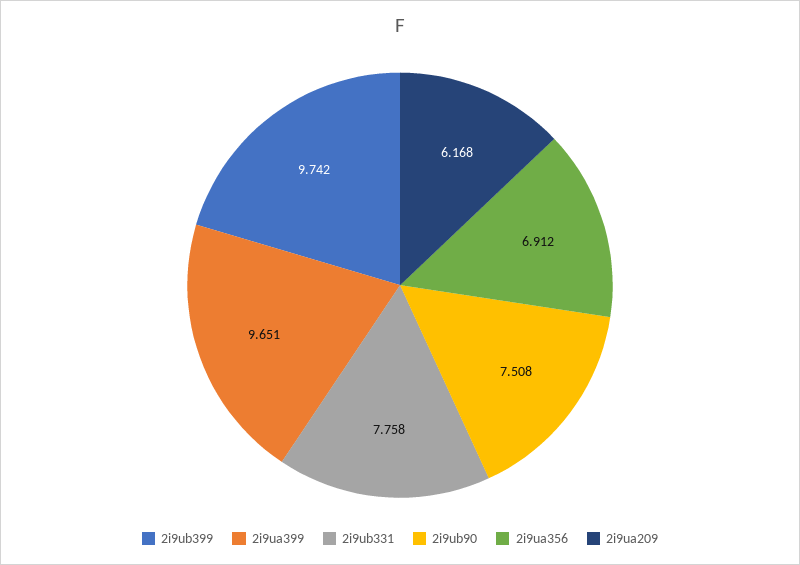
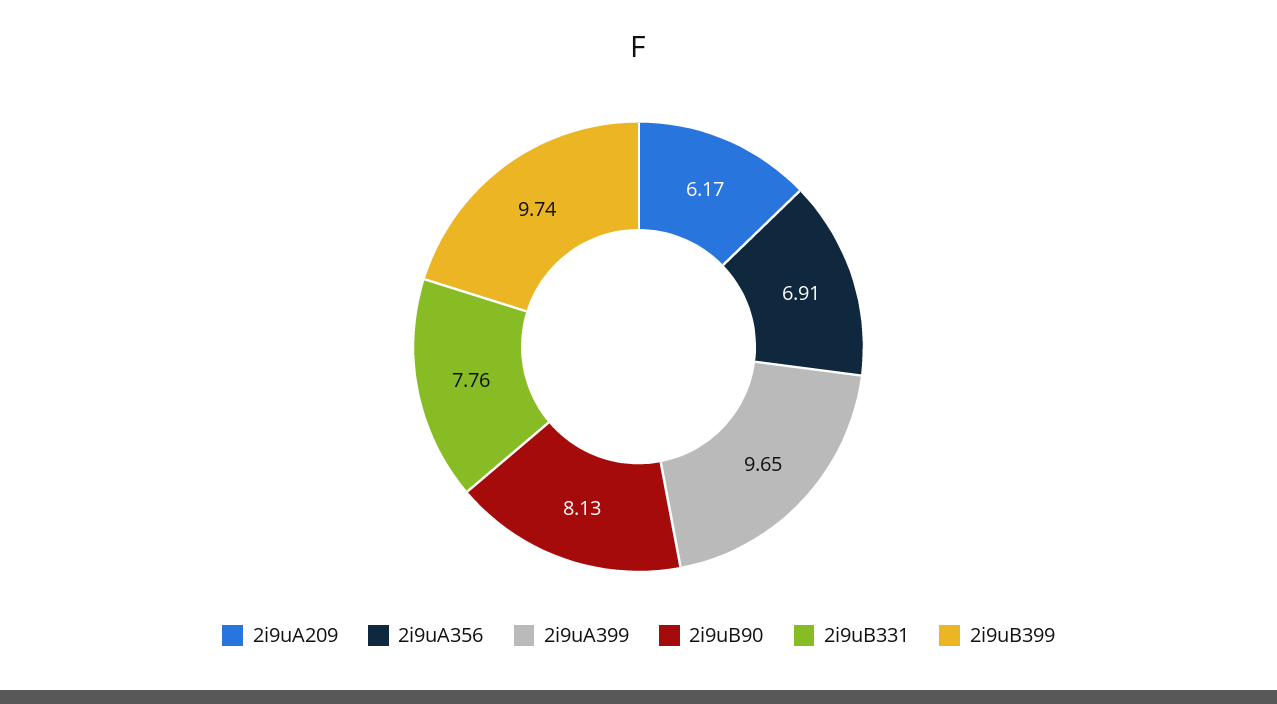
2i9ub90: 7.508 -> 8.13

